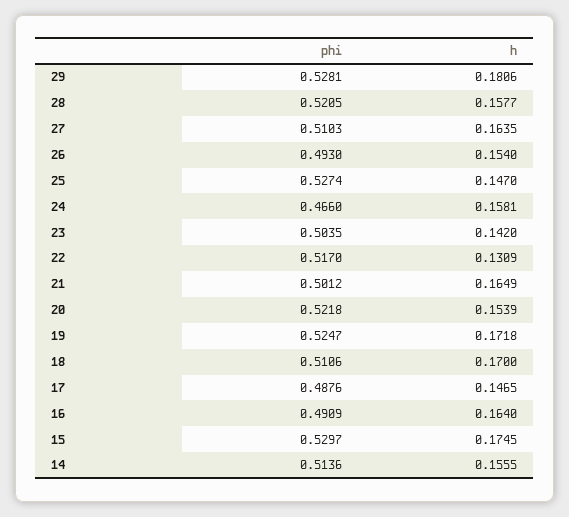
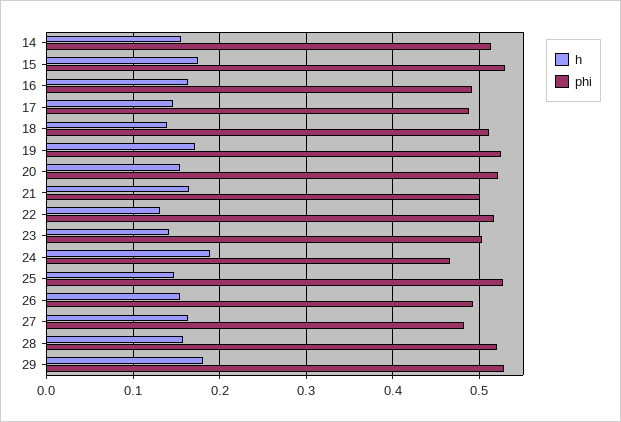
phi, 27: 0.5103 -> 0.48
h, 24: 0.1581 -> 0.19
h, 18: 0.17 -> 0.14

